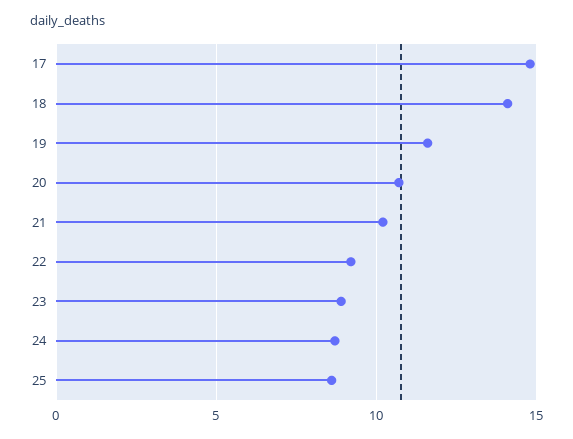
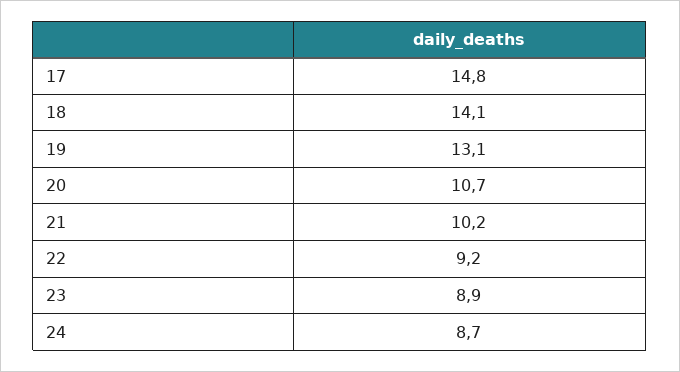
19: 11.5 -> 13.1
25: 8.5 -> none

